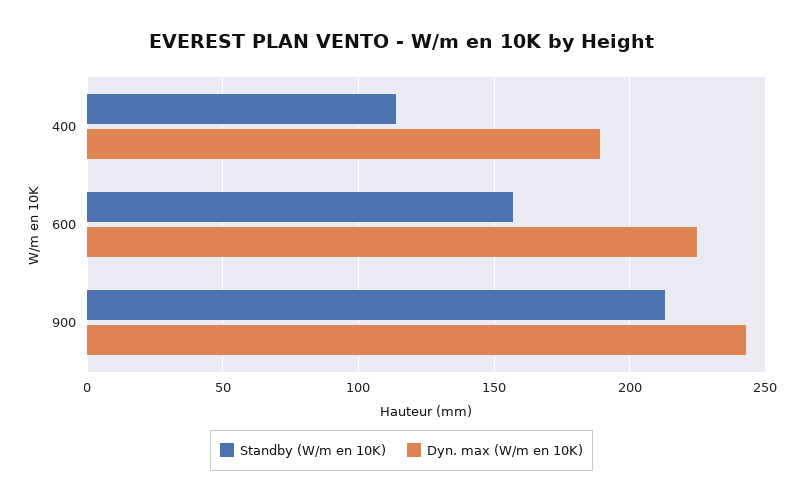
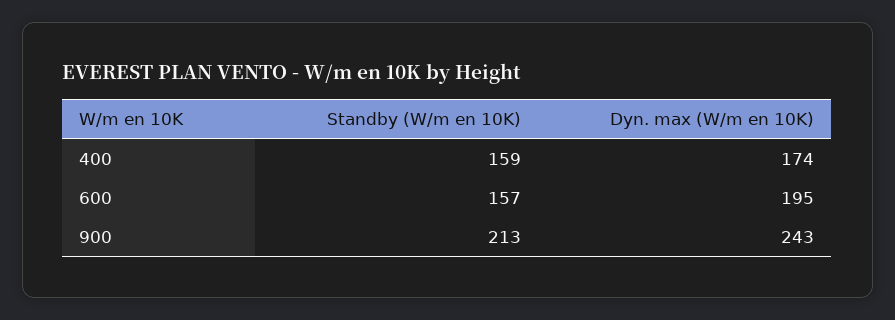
Standby (W/m en 10K), 400: 115 -> 159
Dyn. max (W/m en 10K), 400: 190 -> 174
Dyn. max (W/m en 10K), 600: 225 -> 195

